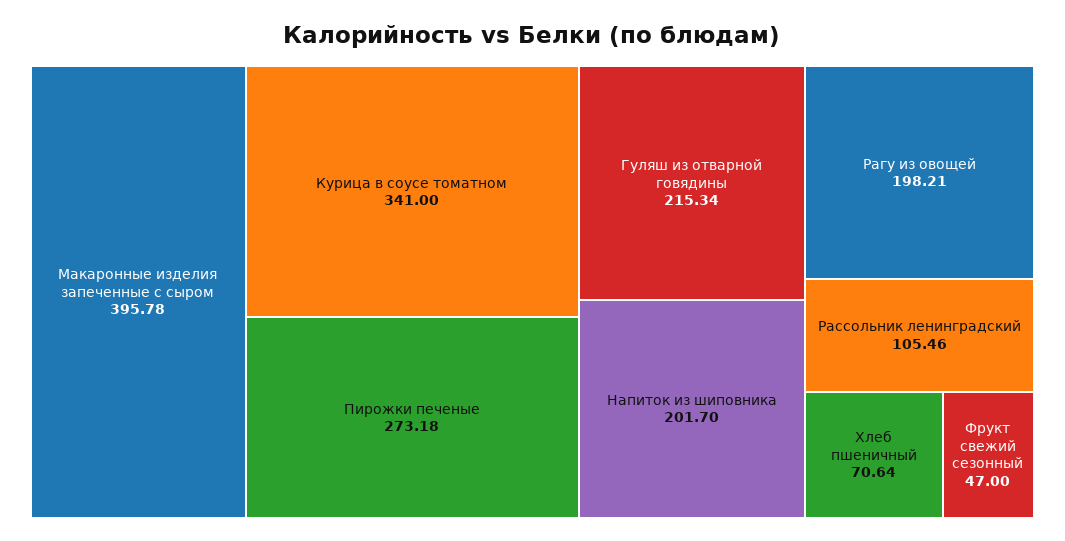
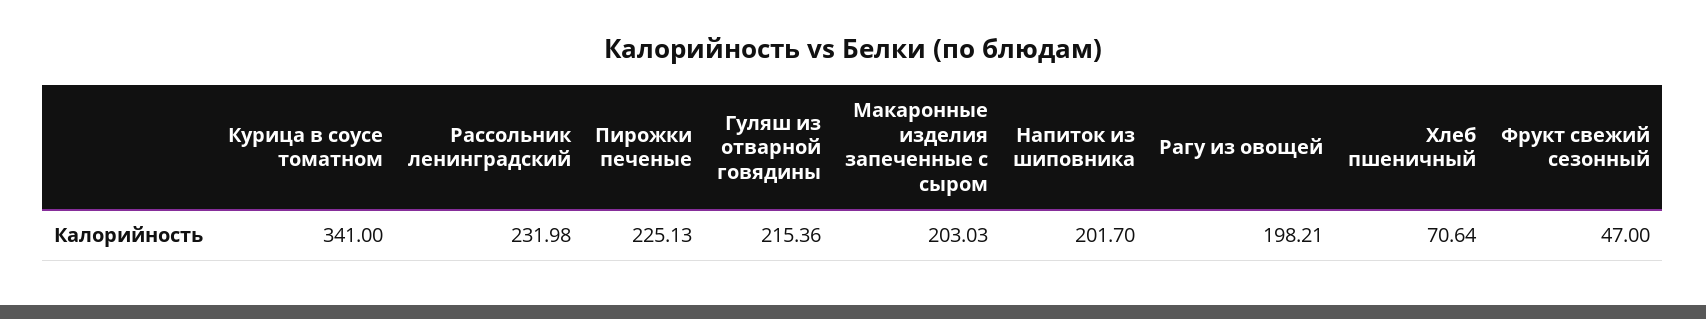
Макаронные изделия запеченные с сыром: 395.78 -> 203.03
Пирожки печеные: 273.18 -> 225.13
Гуляш из отварной говядины: 215.34 -> 215.36
Рассольник ленинградский: 105.46 -> 231.98

